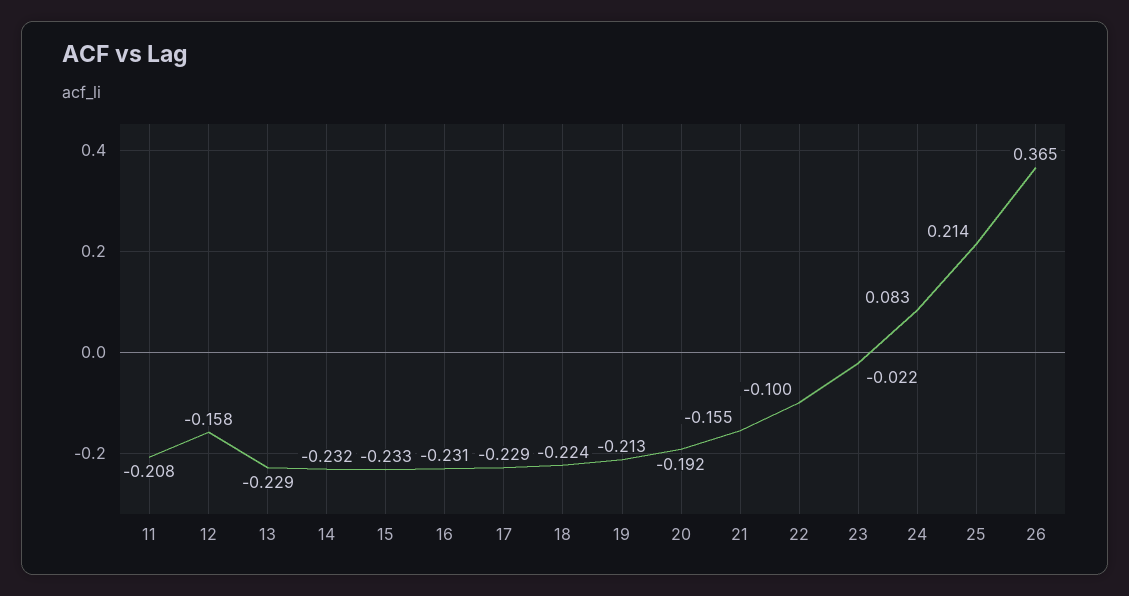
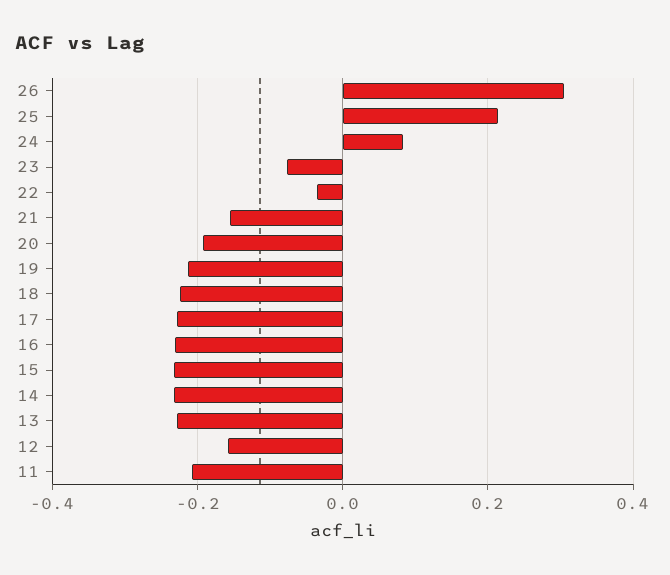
22: -0.1 -> -0.04
23: -0.022 -> -0.08
26: 0.365 -> 0.3

